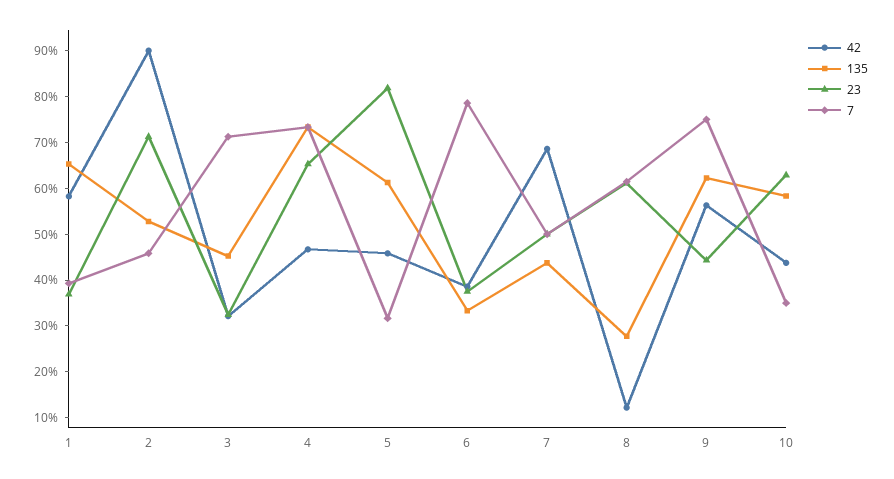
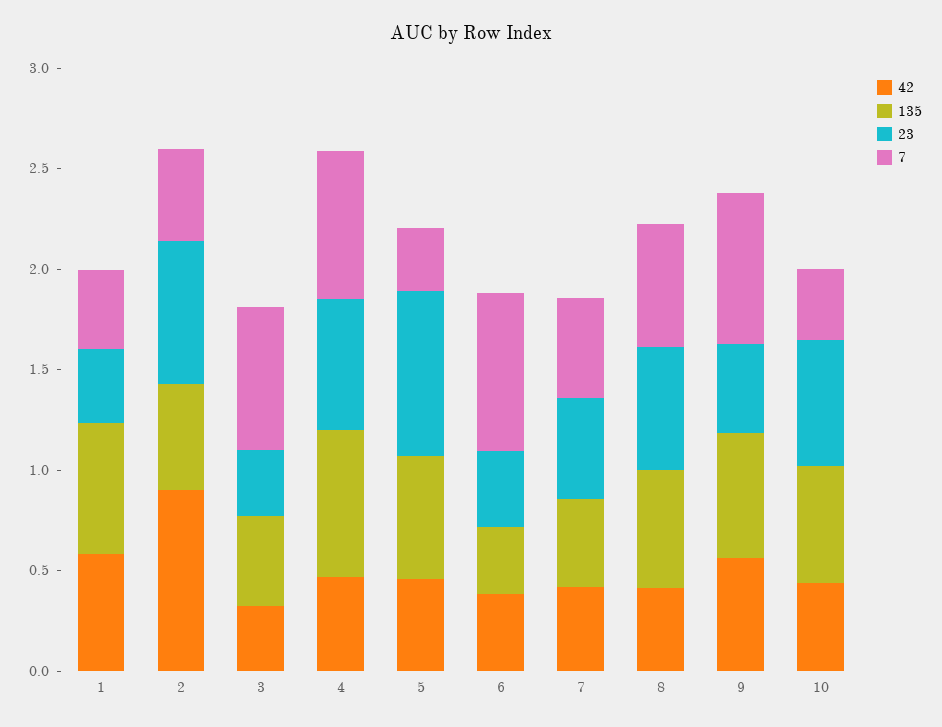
42, 7: 0.68 -> 0.4
42, 8: 0.12 -> 0.4
135, 8: 0.28 -> 0.6

